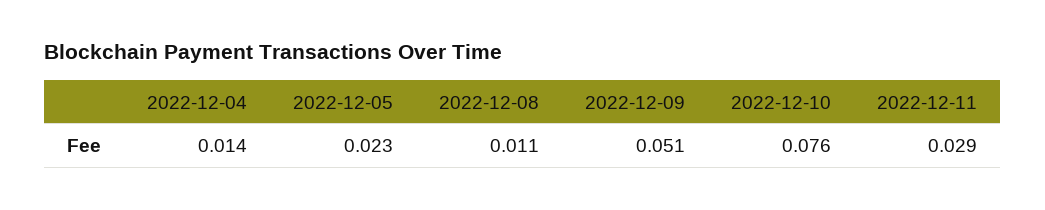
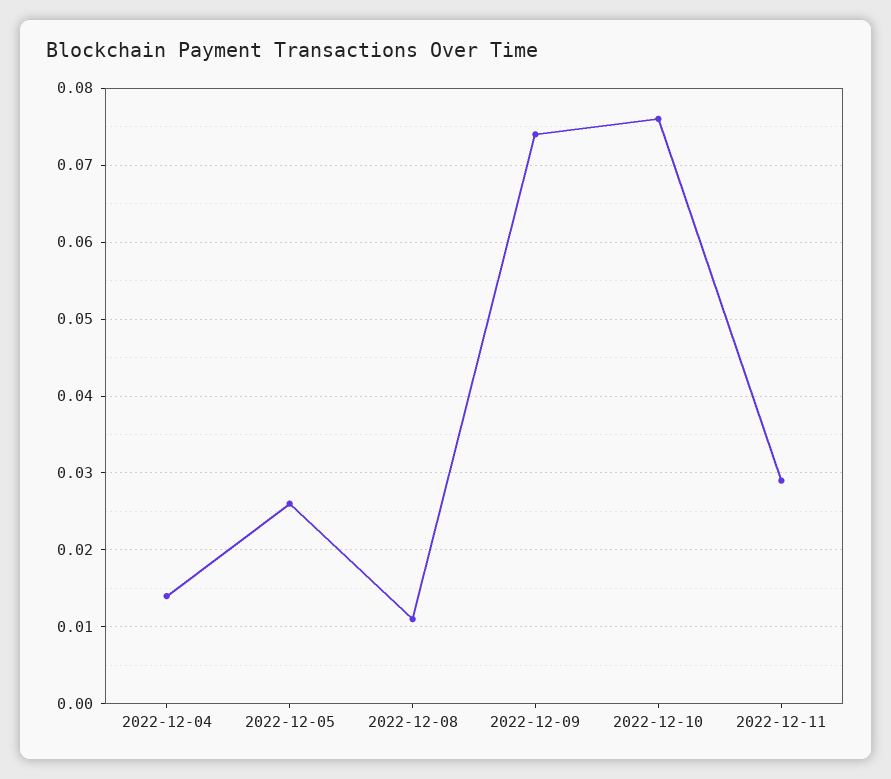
2022-12-05: 0.023 -> 0.026
2022-12-09: 0.051 -> 0.074

